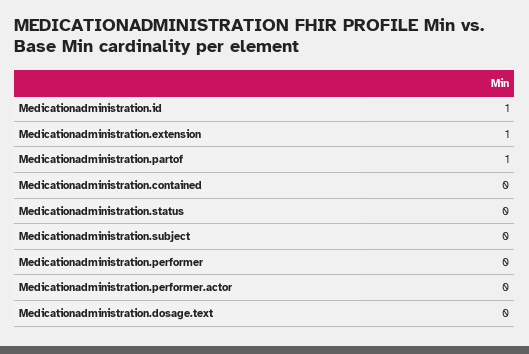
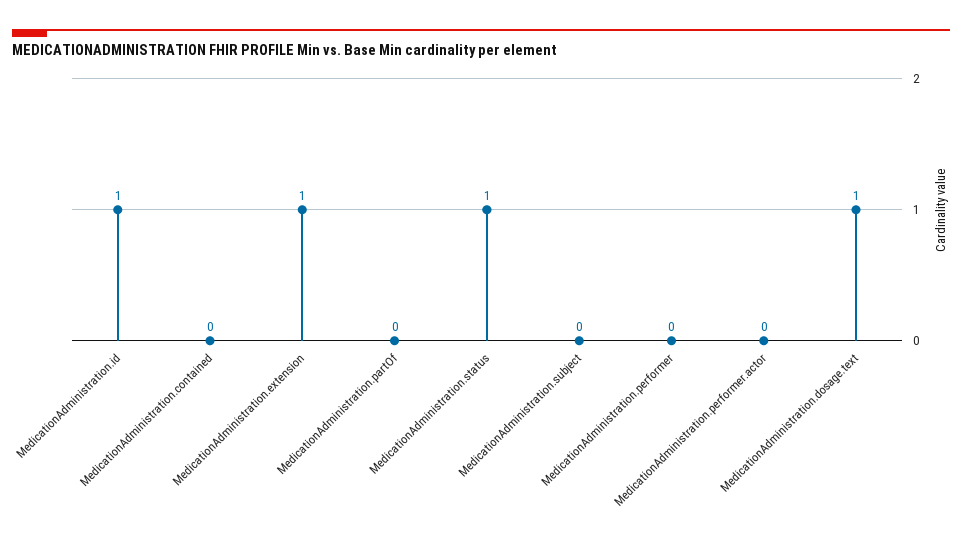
Medicationadministration.partof: 1 -> 0
Medicationadministration.status: 0 -> 1
Medicationadministration.dosage.text: 0 -> 1

